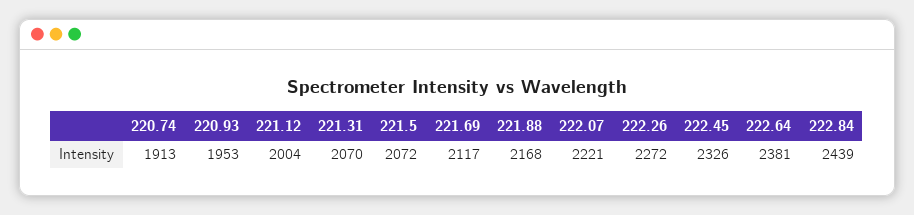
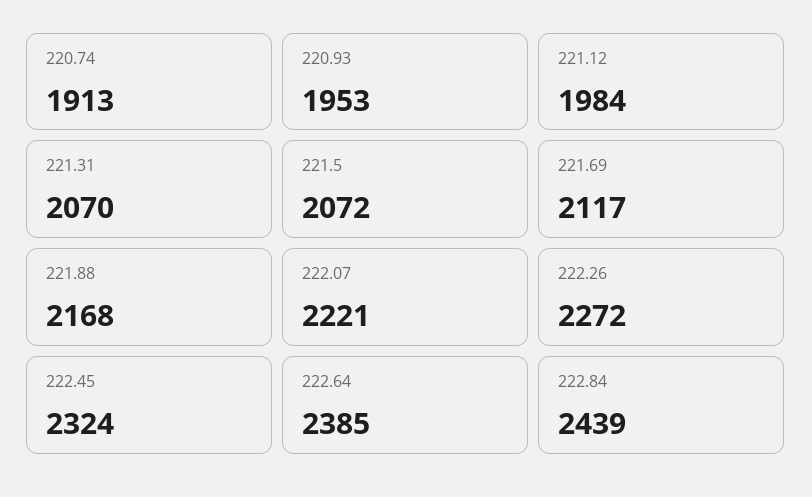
221.12: 2004 -> 1984
222.45: 2326 -> 2324
222.64: 2381 -> 2385

